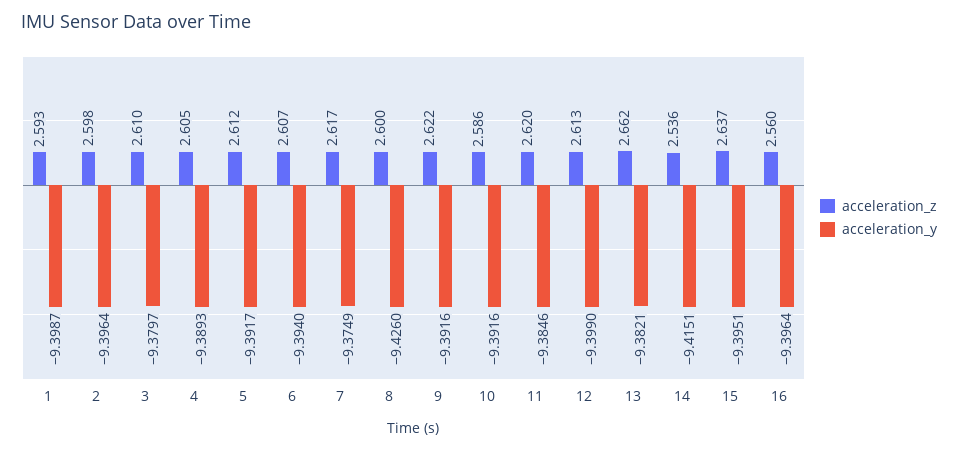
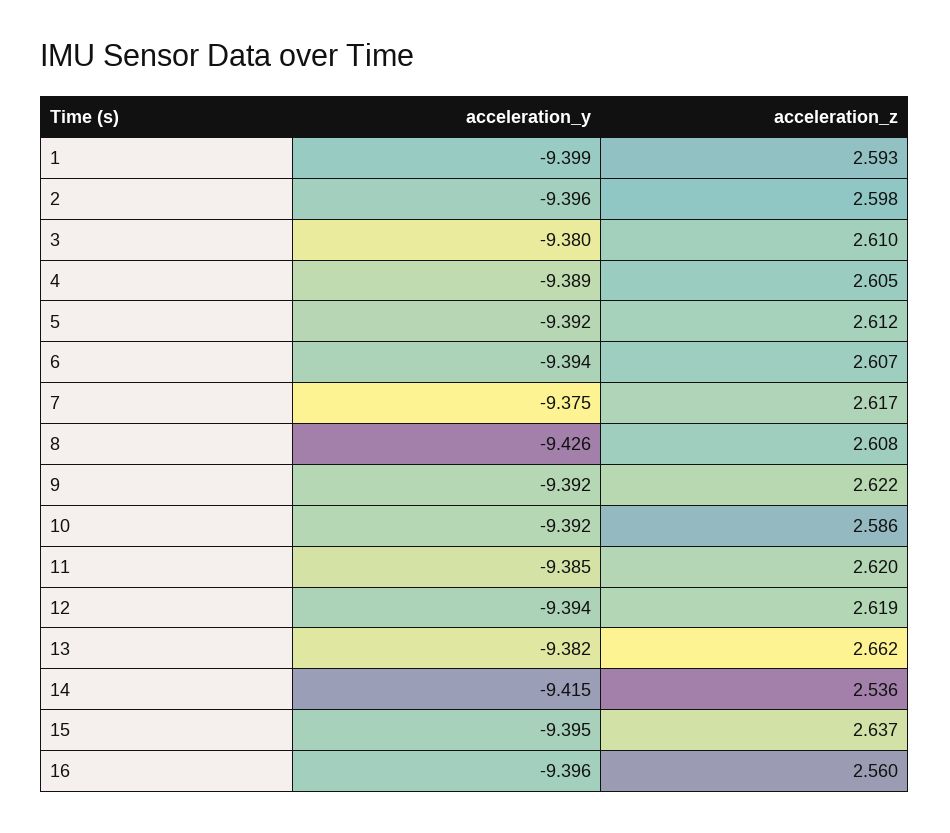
acceleration_z, 8: 2.6 -> 2.608
acceleration_z, 12: 2.613 -> 2.619
acceleration_y, 12: -9.399 -> -9.394

